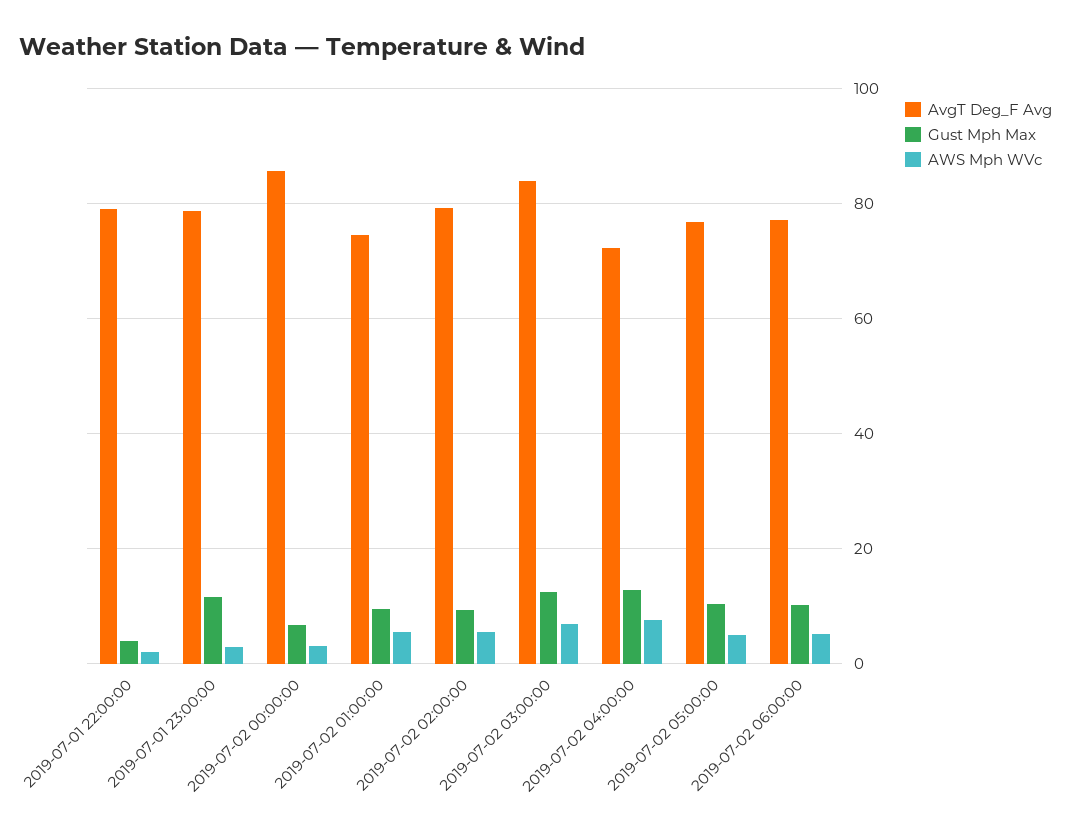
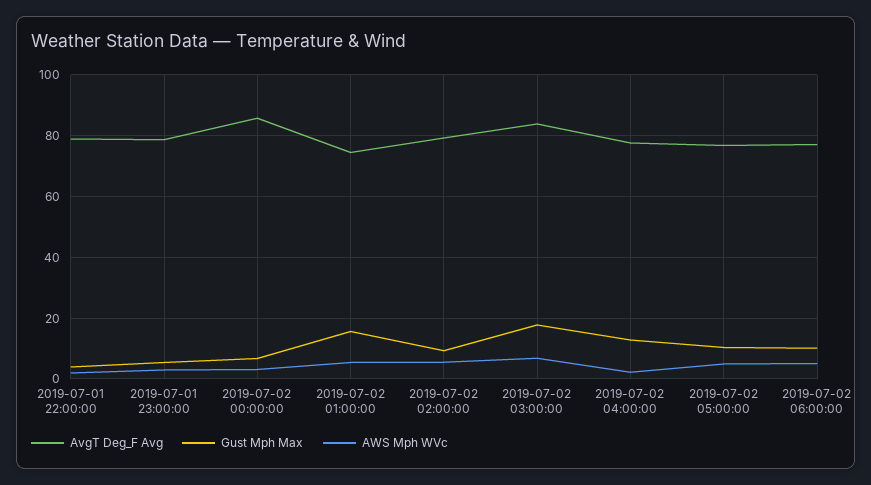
Gust Mph Max, 2019-07-01 23:00:00: 12 -> 6
Gust Mph Max, 2019-07-02 01:00:00: 10 -> 16
Gust Mph Max, 2019-07-02 03:00:00: 12 -> 18
AvgT Deg_F Avg, 2019-07-02 04:00:00: 72 -> 78
AWS Mph WVc, 2019-07-02 04:00:00: 8 -> 2

